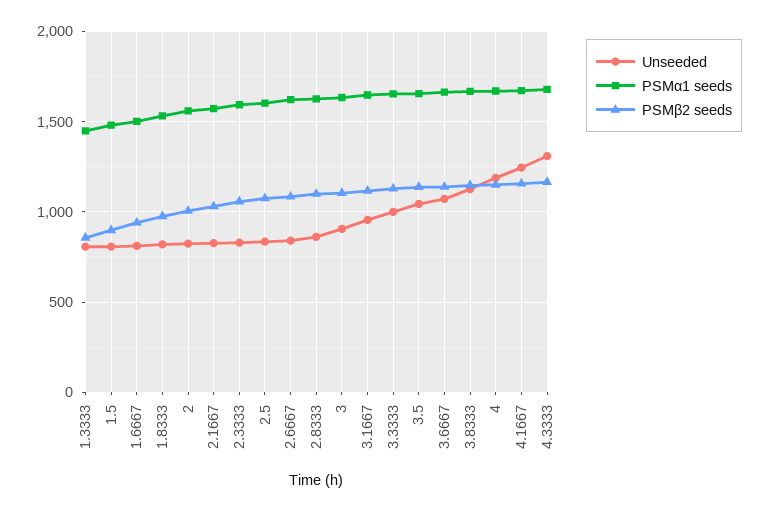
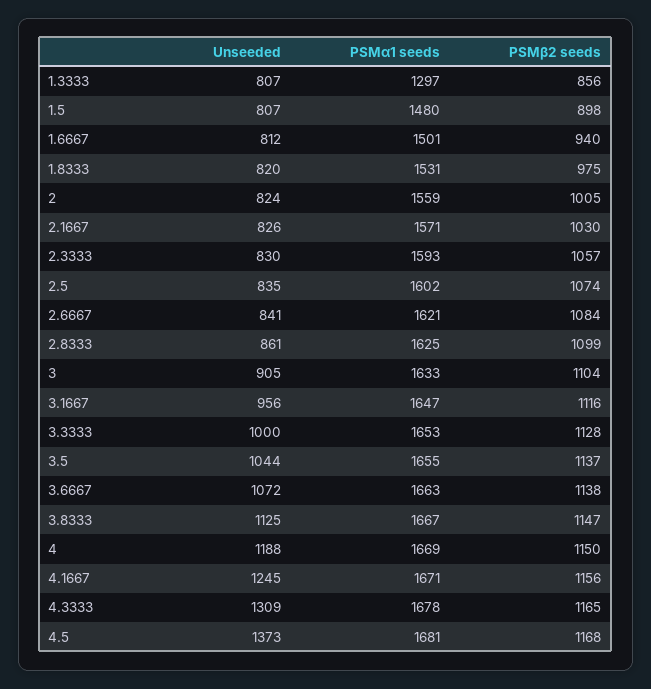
PSMα1 seeds, 1.3333: 1450 -> 1297
Unseeded, 4.5: none -> 1373
PSMα1 seeds, 4.5: none -> 1681
PSMβ2 seeds, 4.5: none -> 1168

